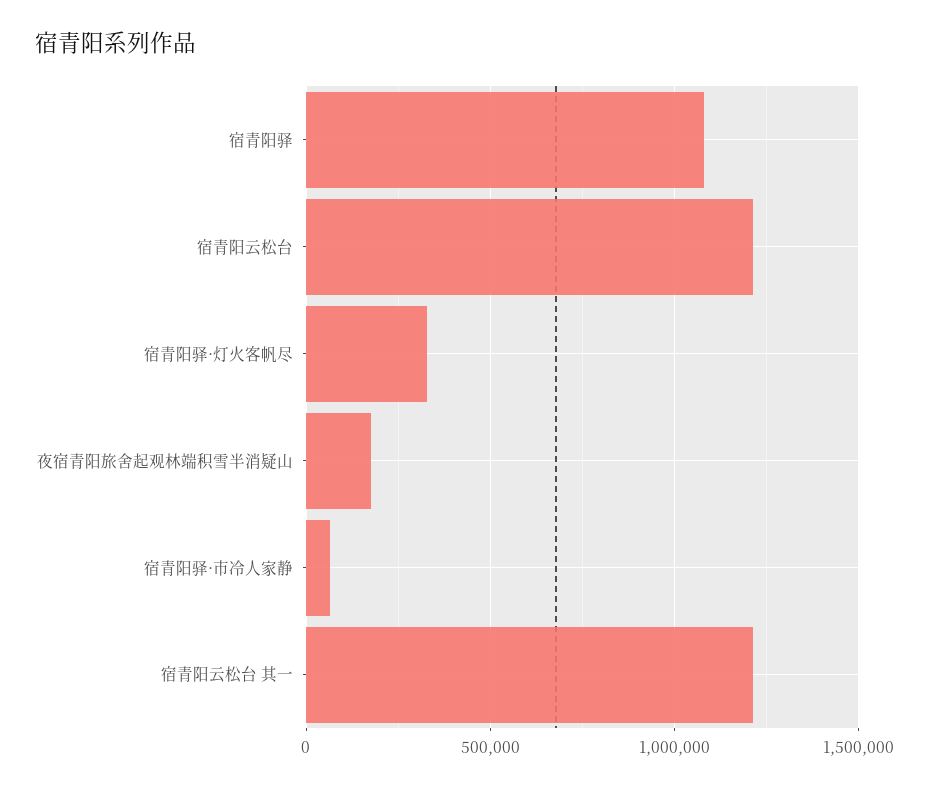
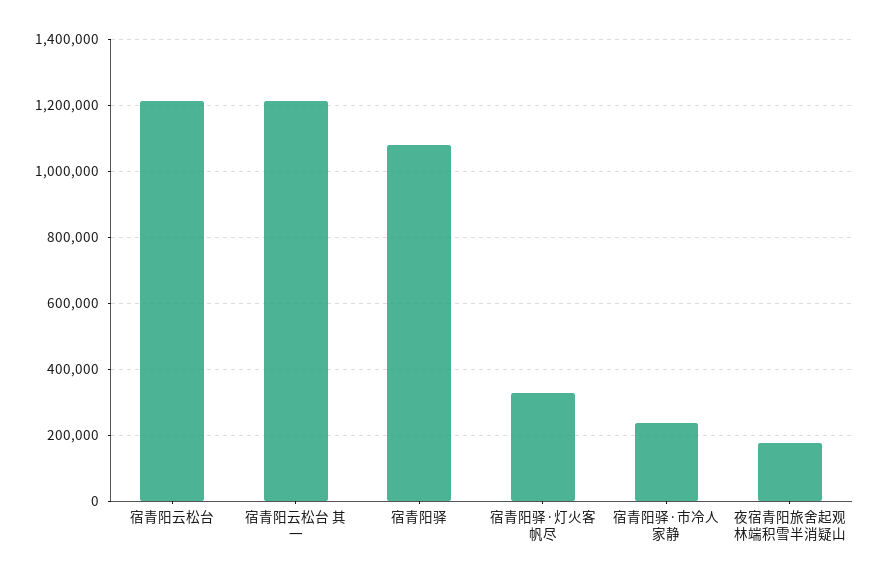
宿青阳驿·市冷人家静: 50000 -> 240000

